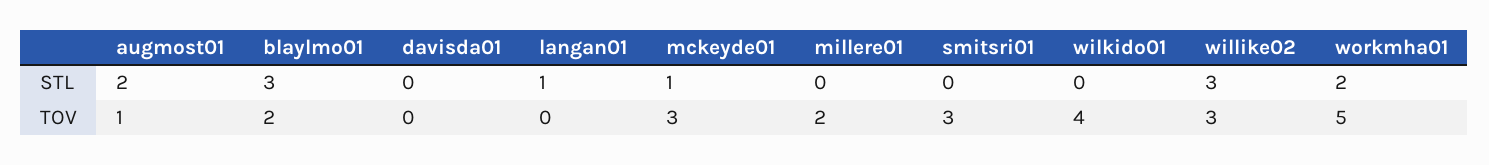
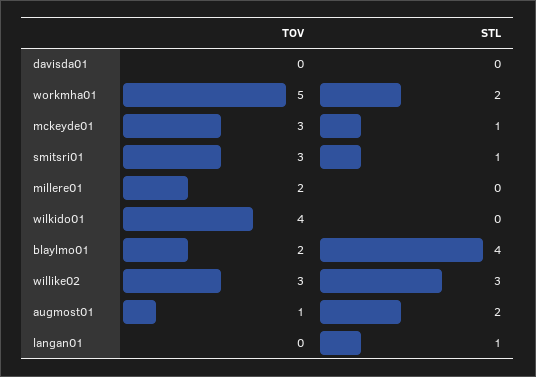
blaylmo01, STL: 3 -> 4
smitsri01, STL: 0 -> 1

